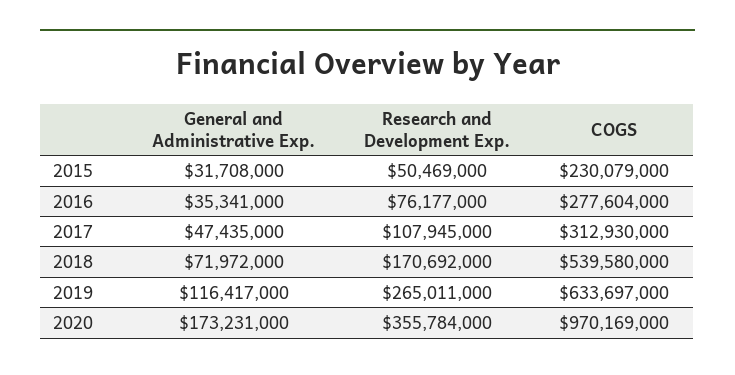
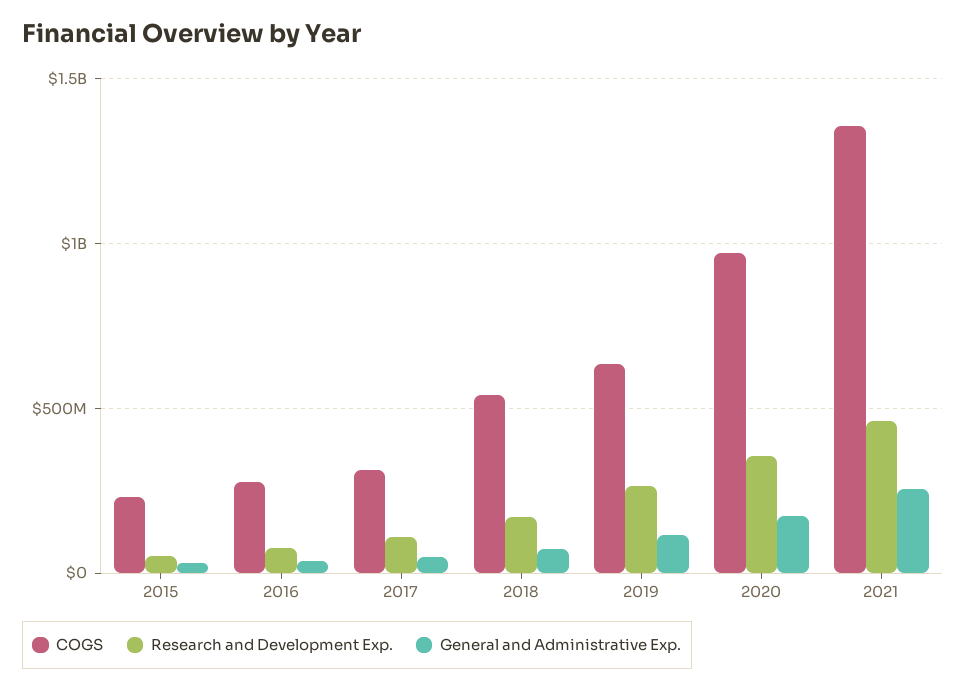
COGS, 2021: none -> 1350000000
Research and Development Exp., 2021: none -> 450000000
General and Administrative Exp., 2021: none -> 250000000

